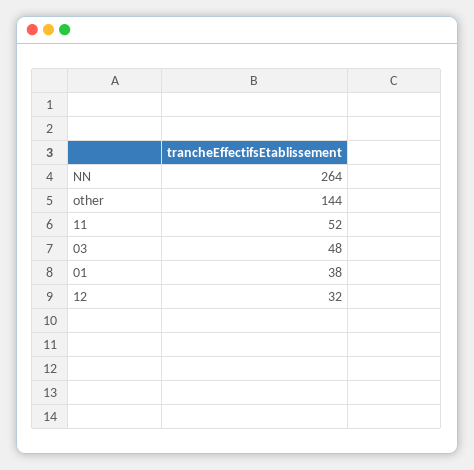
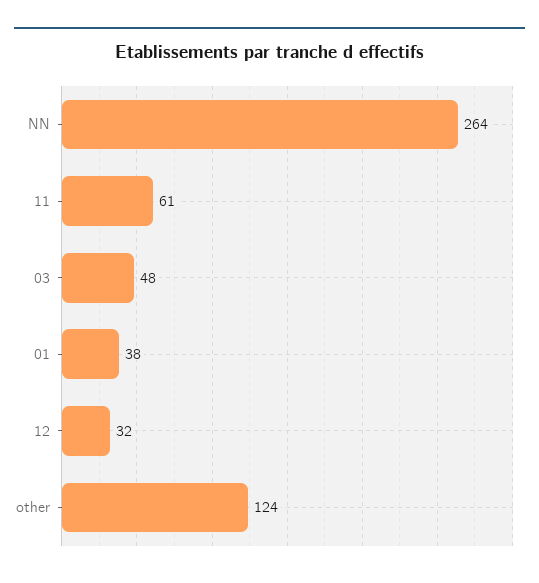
other: 144 -> 124
11: 52 -> 61

